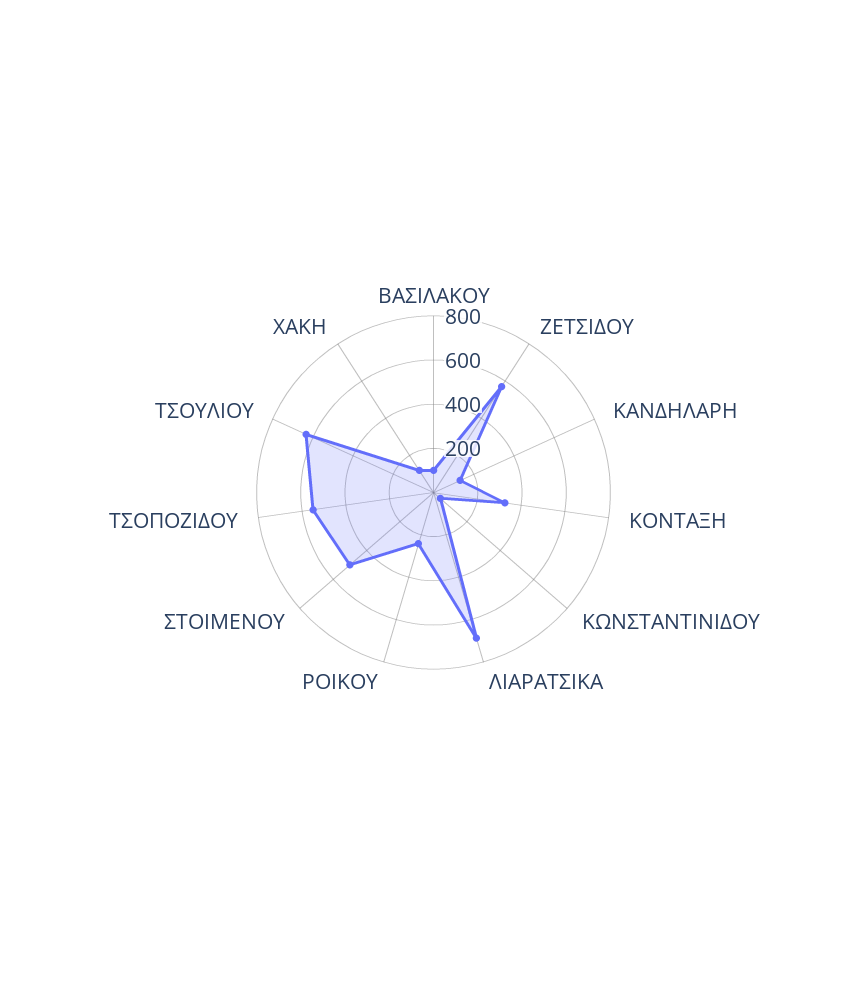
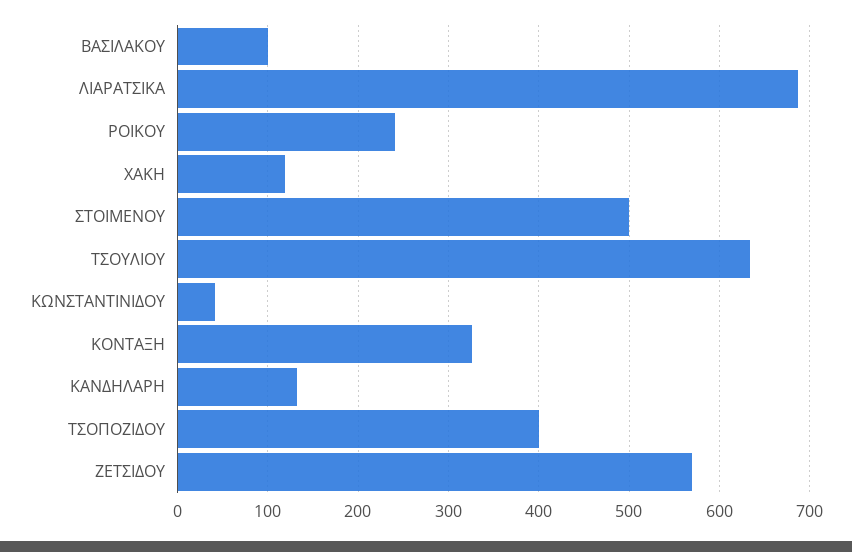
ΤΣΟΠΟΖΙΔΟΥ: 550 -> 400

